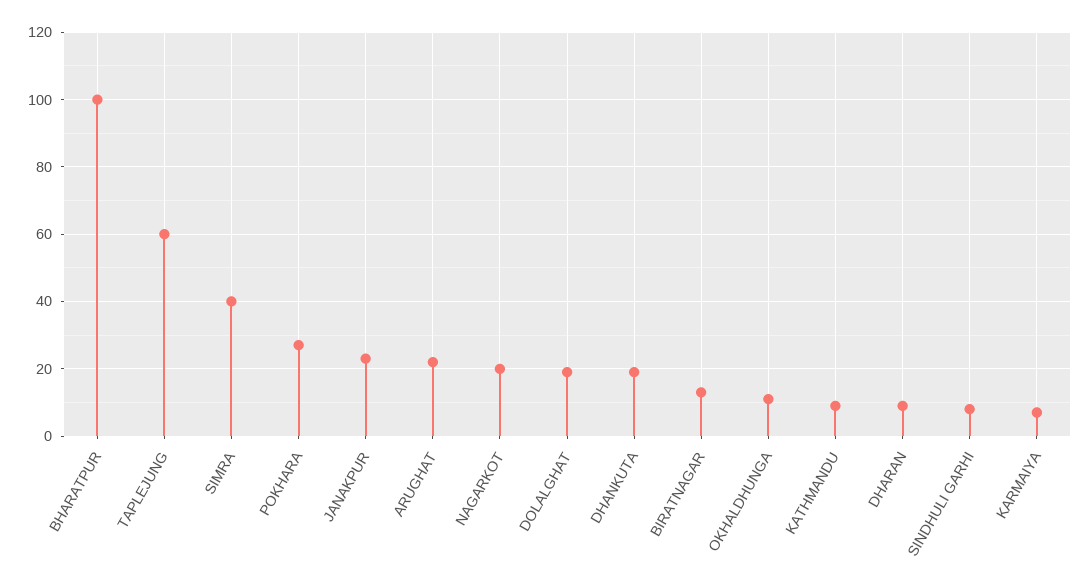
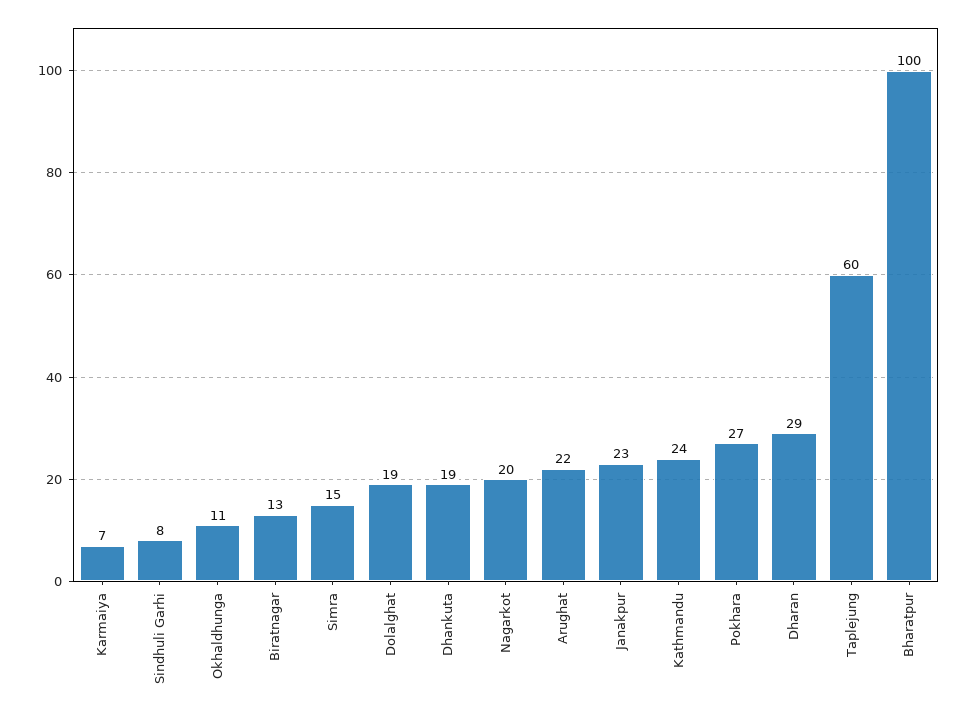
SIMRA: 40 -> 15
KATHMANDU: 10 -> 24
DHARAN: 10 -> 29

